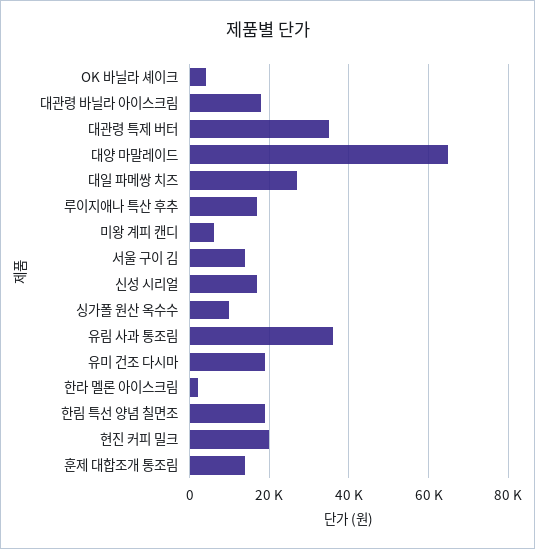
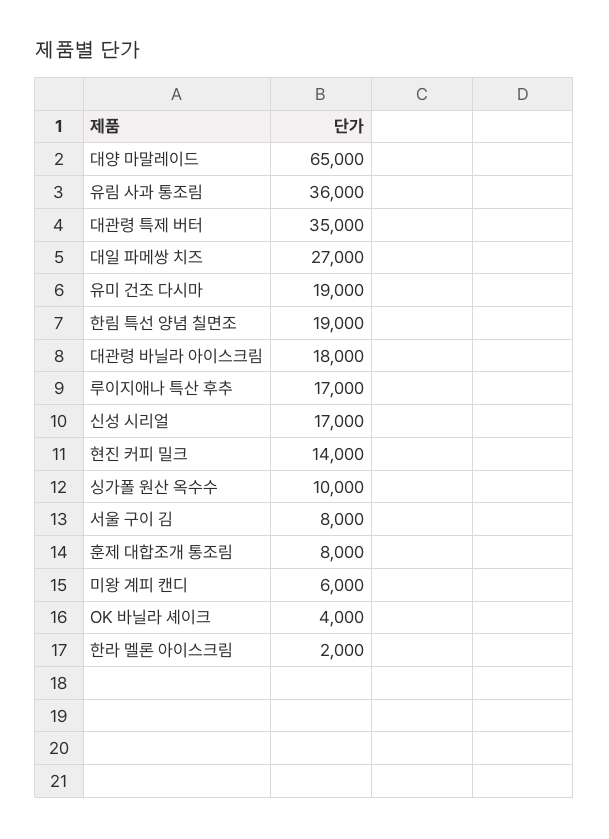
서울 구이 김: 14000 -> 8000
현진 커피 밀크: 20000 -> 14000
훈제 대합조개 통조림: 14000 -> 8000

